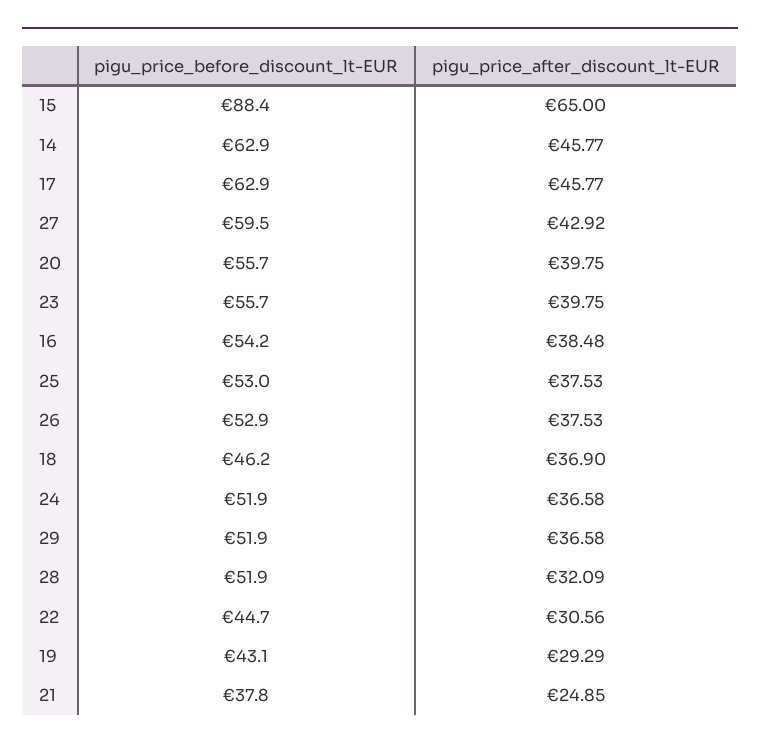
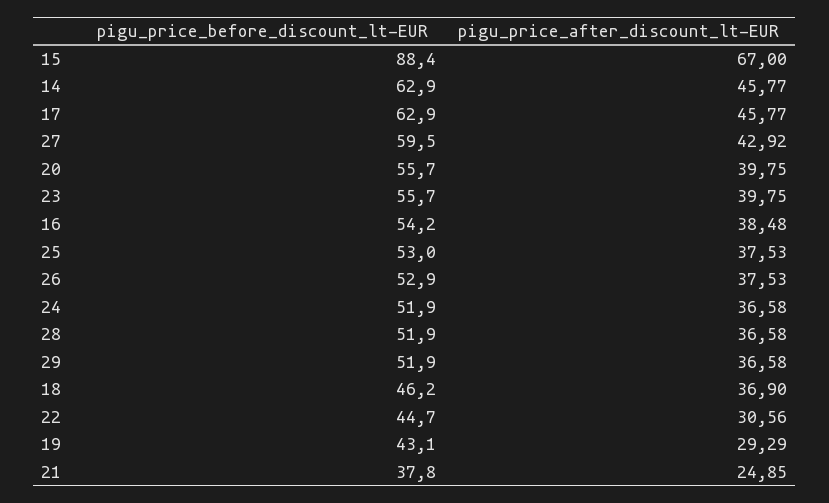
pigu_price_after_discount_lt-EUR, 15: 65 -> 67
pigu_price_after_discount_lt-EUR, 28: 32.09 -> 36.58

